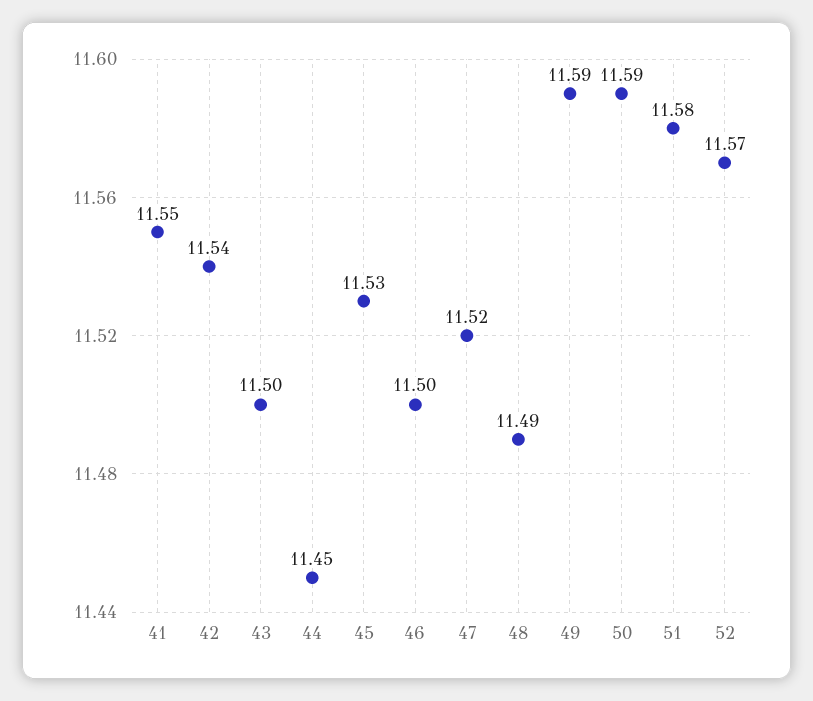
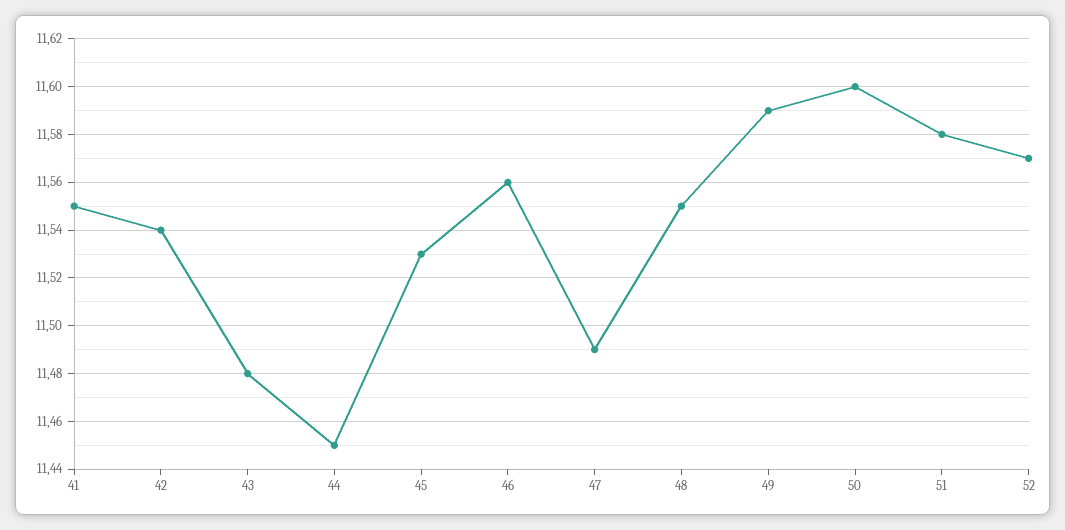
43: 11.5 -> 11.48
46: 11.5 -> 11.56
47: 11.52 -> 11.49
48: 11.49 -> 11.55
50: 11.59 -> 11.6

